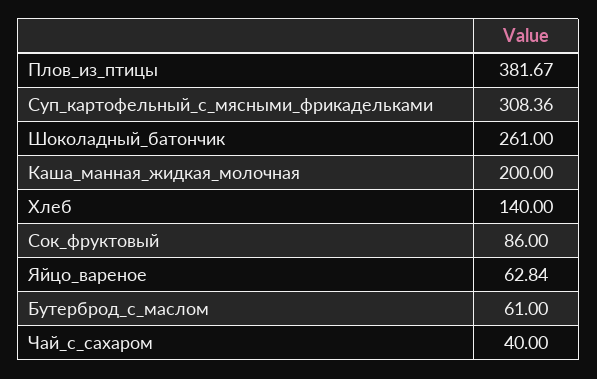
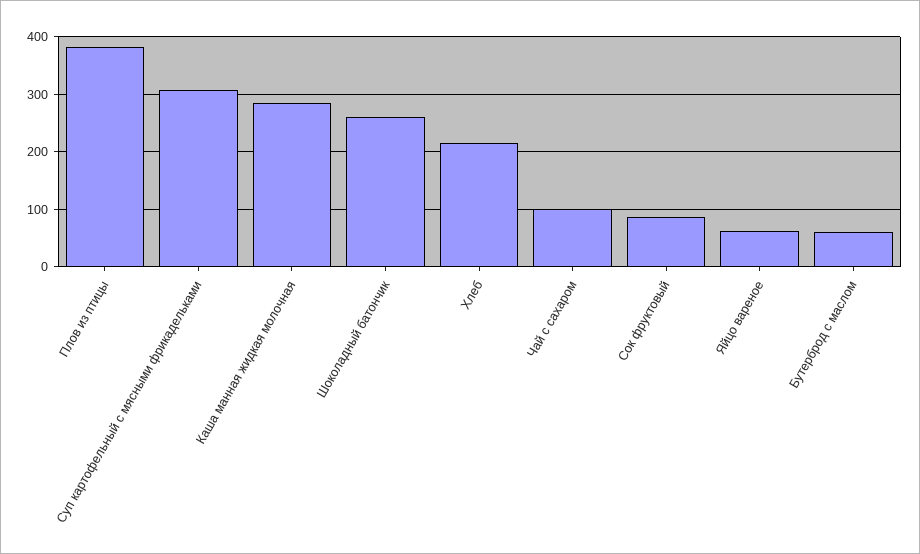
Каша_манная_жидкая_молочная: 200 -> 280
Хлеб: 140 -> 220
Чай_с_сахаром: 40 -> 100

